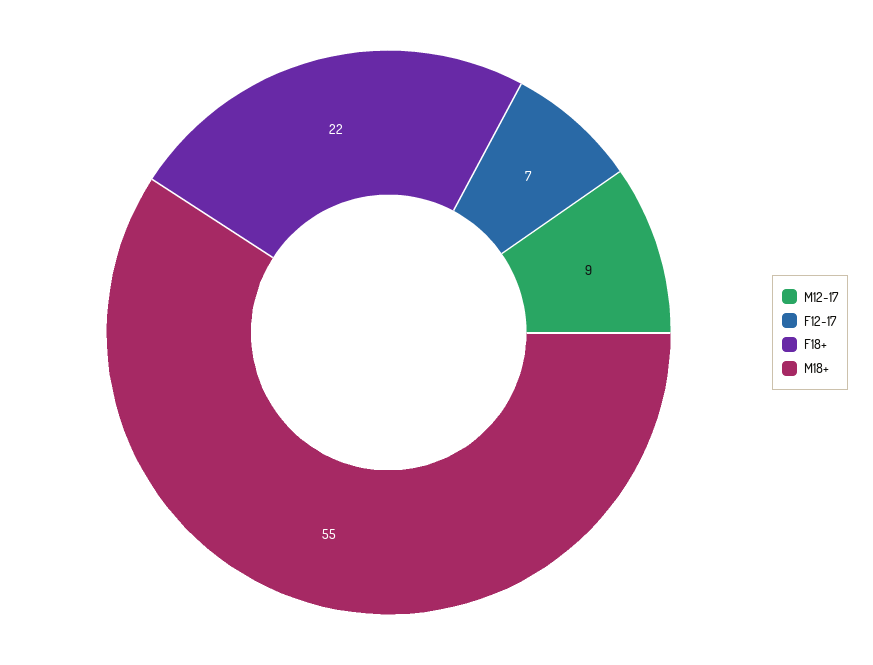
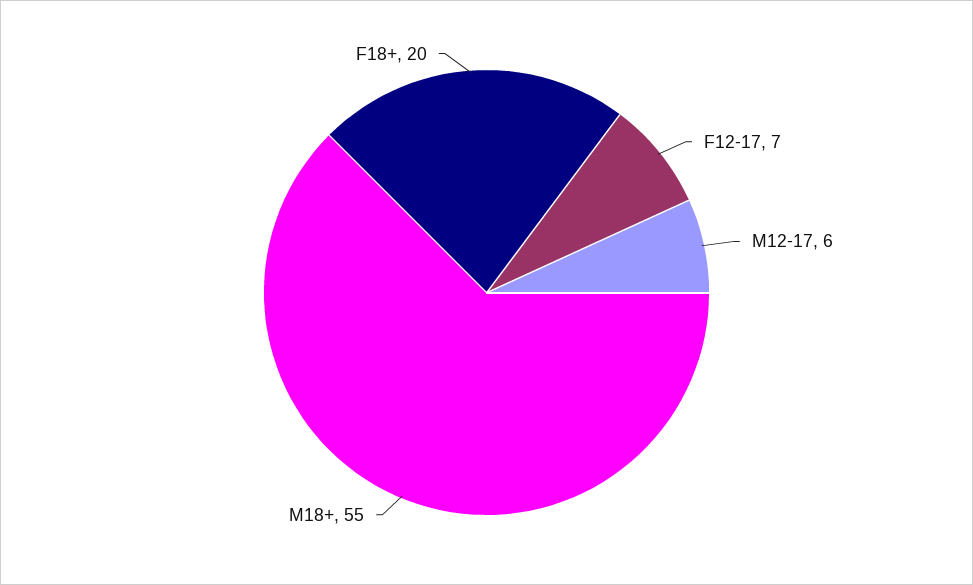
M12-17: 9 -> 6
F18+: 22 -> 20

